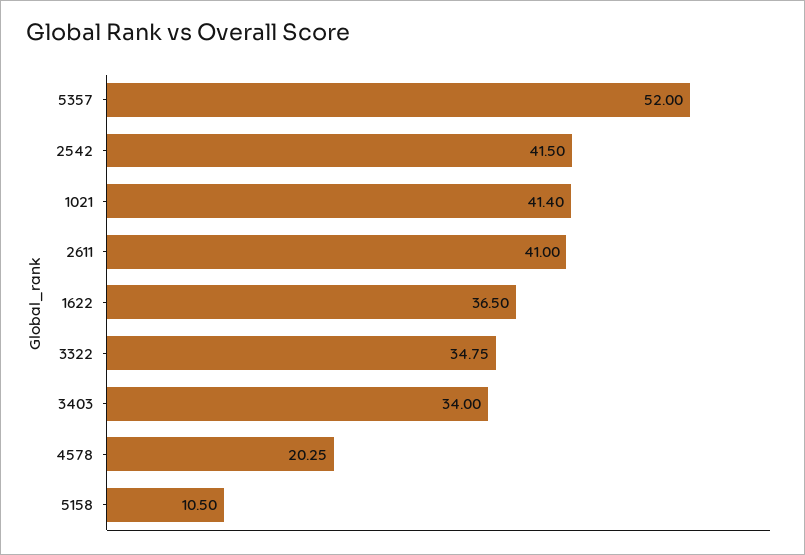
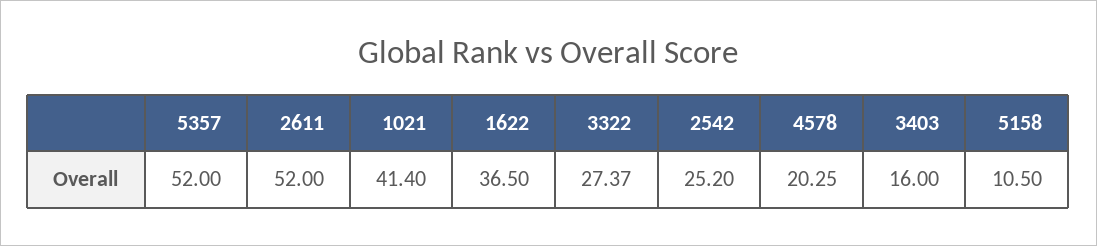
2542: 41.5 -> 25.2
2611: 41 -> 52
3322: 34.75 -> 27.37
3403: 34 -> 16

